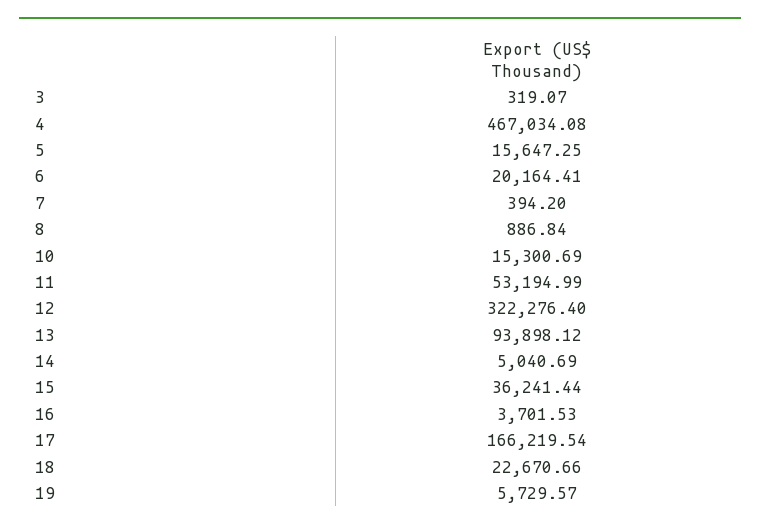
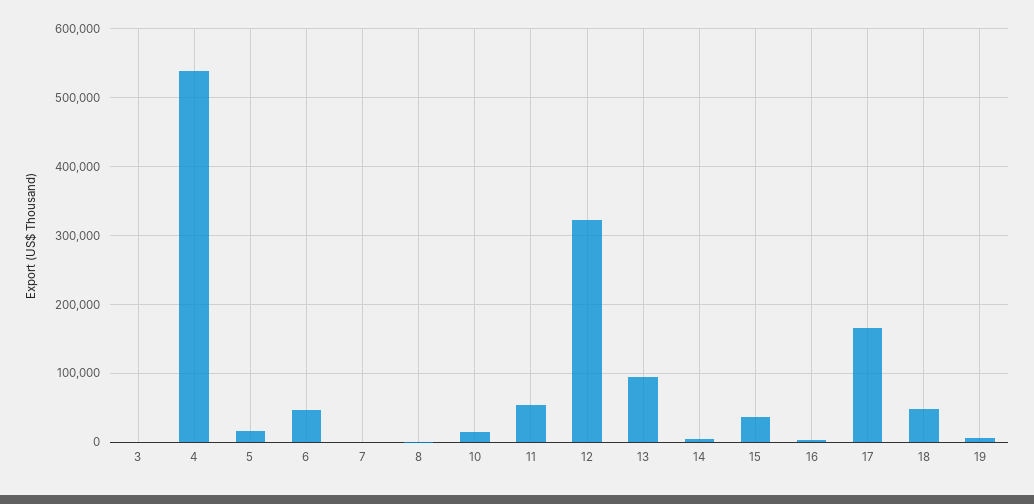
4: 467034.08 -> 540000
6: 20164.41 -> 50000
18: 22670.66 -> 50000

